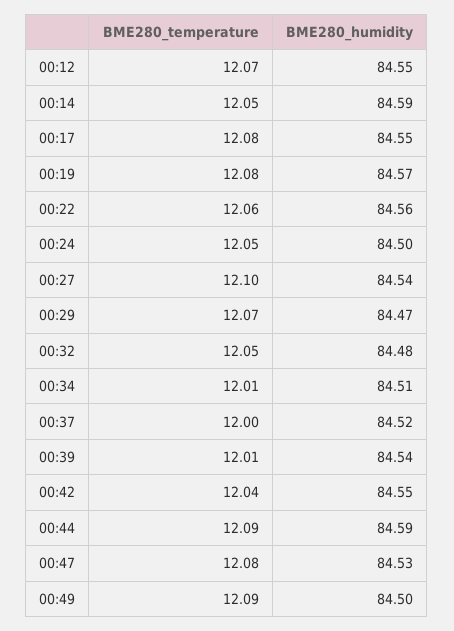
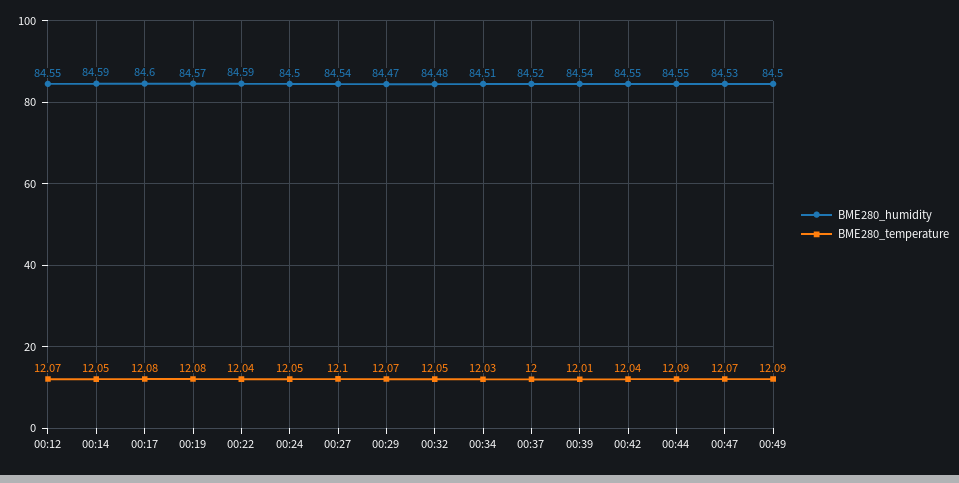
BME280_humidity, 00:17: 84.55 -> 84.6
BME280_temperature, 00:22: 12.06 -> 12.04
BME280_humidity, 00:22: 84.56 -> 84.59
BME280_temperature, 00:34: 12.01 -> 12.03
BME280_humidity, 00:44: 84.59 -> 84.55
BME280_temperature, 00:47: 12.08 -> 12.07

